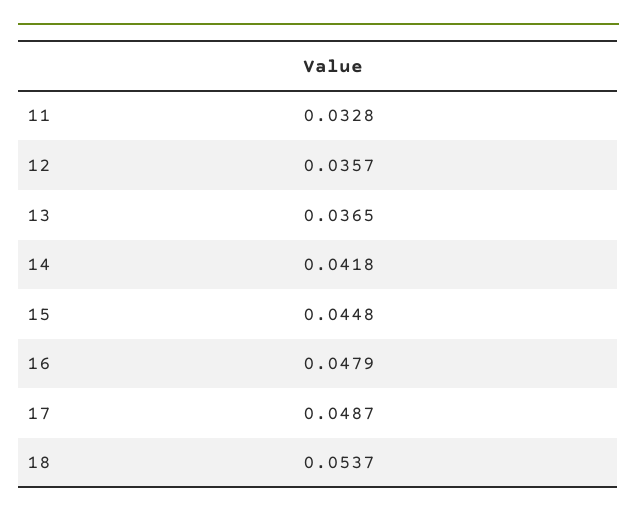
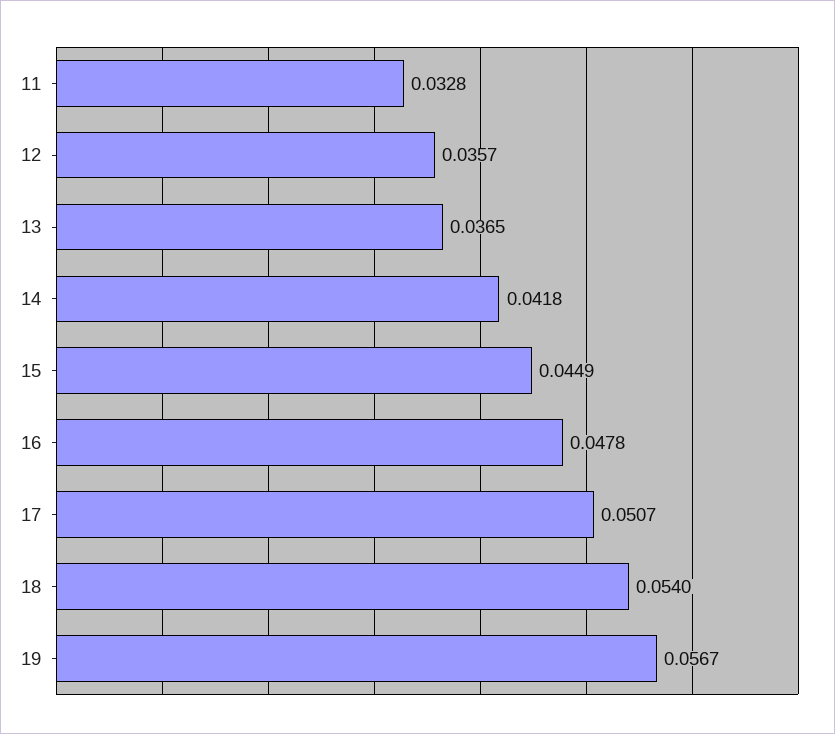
15: 0.0448 -> 0.0449
16: 0.0479 -> 0.0478
17: 0.0487 -> 0.0507
18: 0.0537 -> 0.054
19: none -> 0.0567

